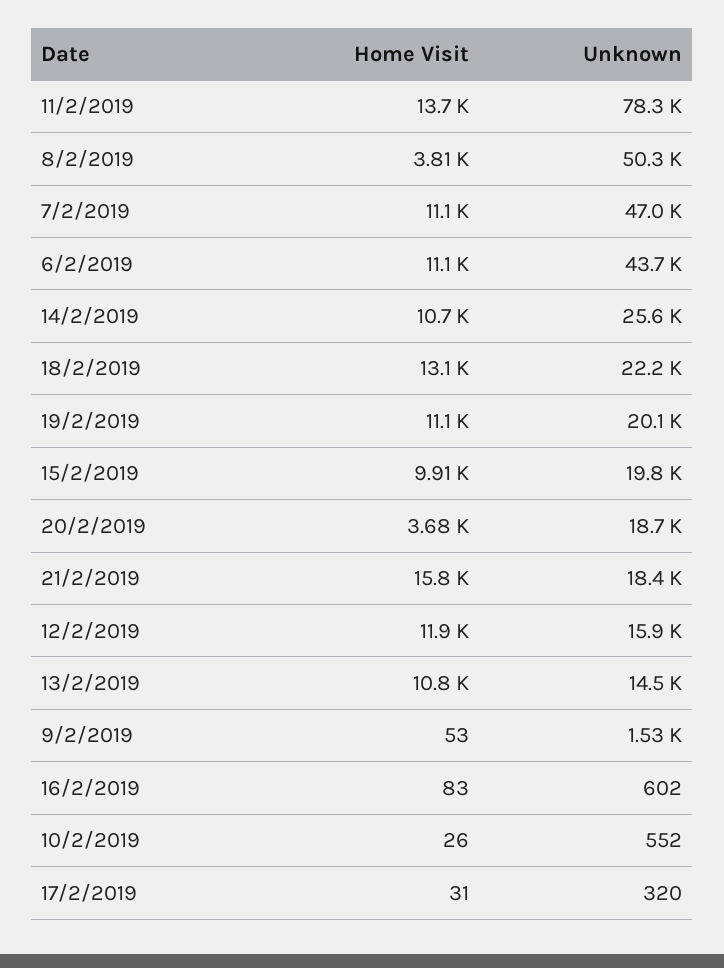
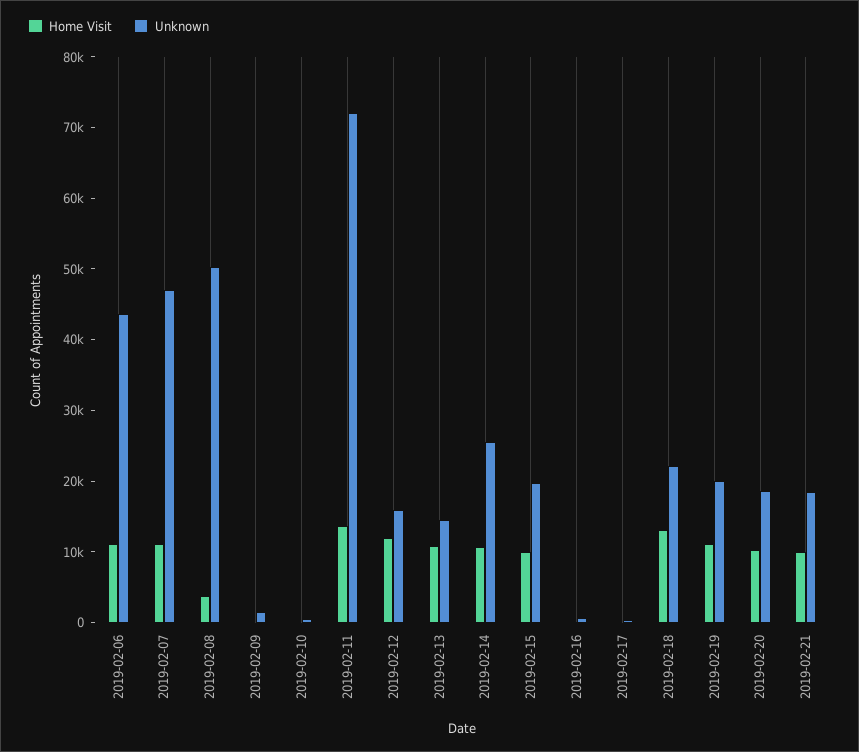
Unknown, 11/2/2019: 78300 -> 72000
Home Visit, 20/2/2019: 3680 -> 10000
Home Visit, 21/2/2019: 15800 -> 10000

